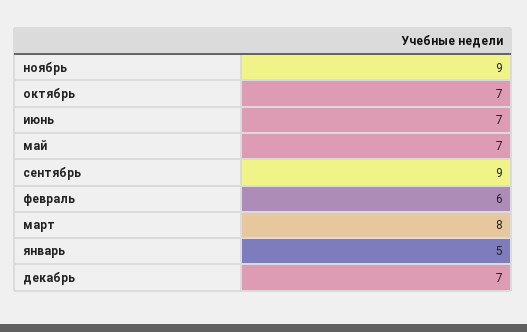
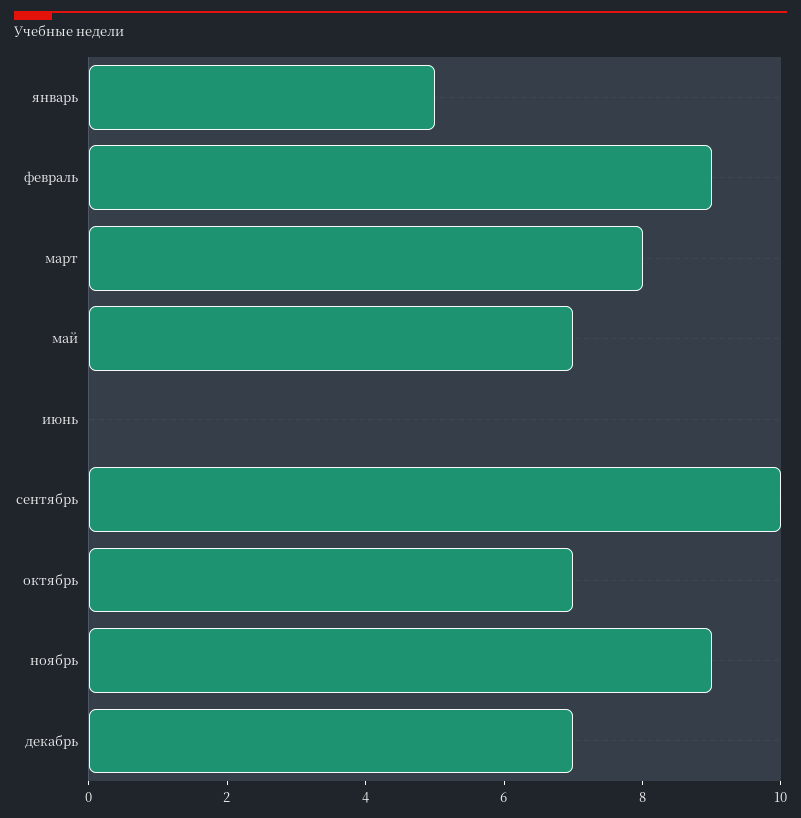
июнь: 7 -> 0
сентябрь: 9 -> 10
февраль: 6 -> 9

